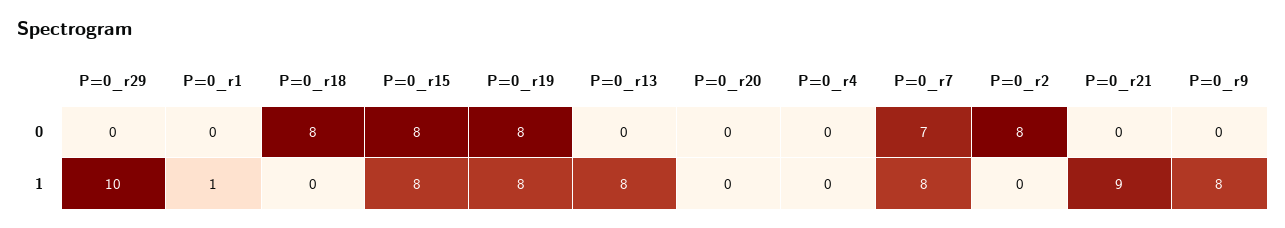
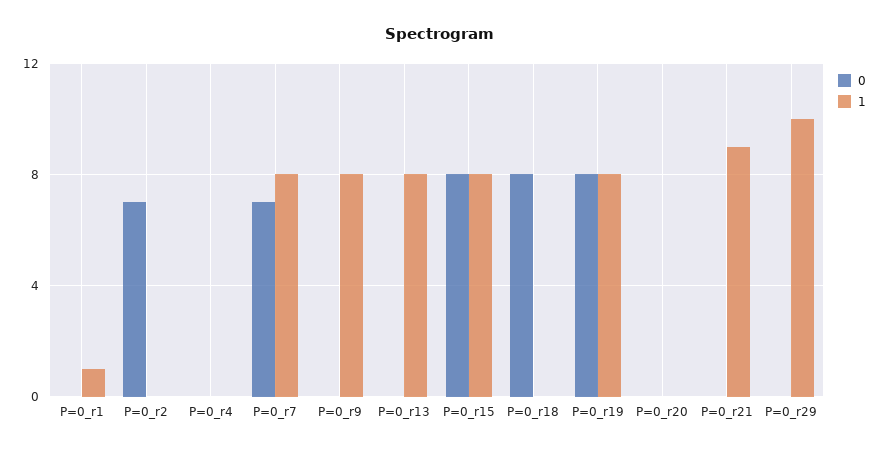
0, P=0_r2: 8 -> 7

